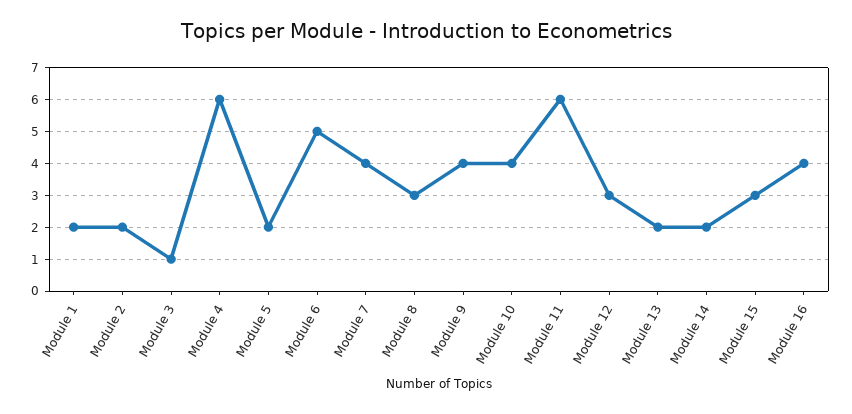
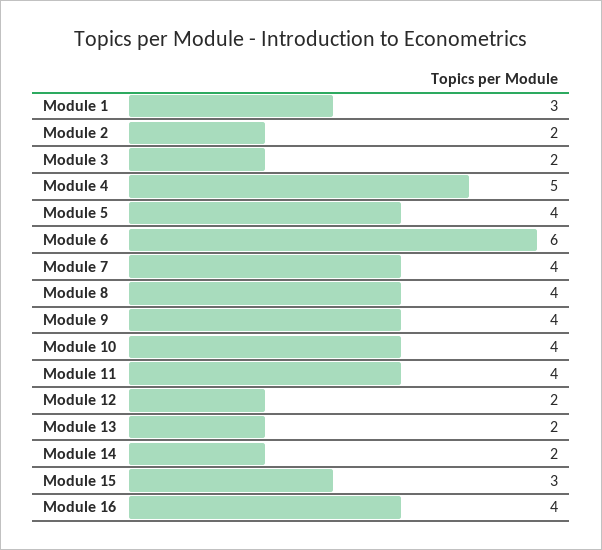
Module 1: 2 -> 3
Module 3: 1 -> 2
Module 4: 6 -> 5
Module 5: 2 -> 4
Module 6: 5 -> 6
Module 8: 3 -> 4
Module 11: 6 -> 4
Module 12: 3 -> 2

